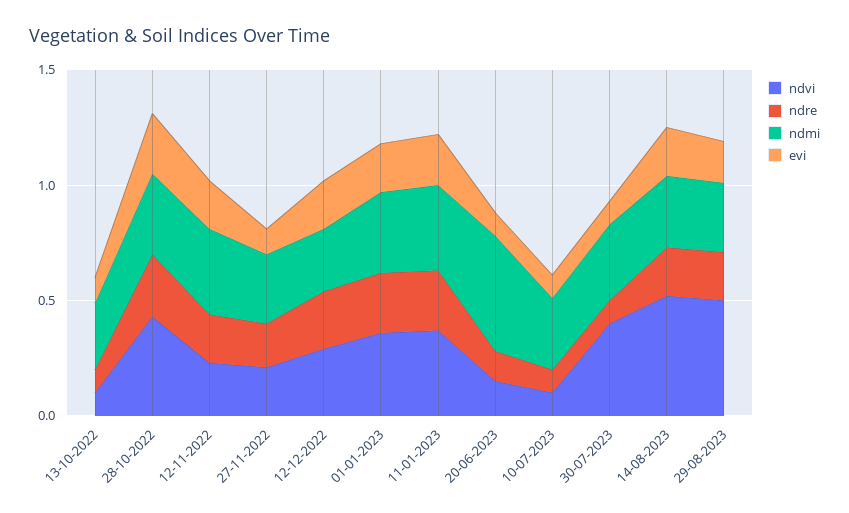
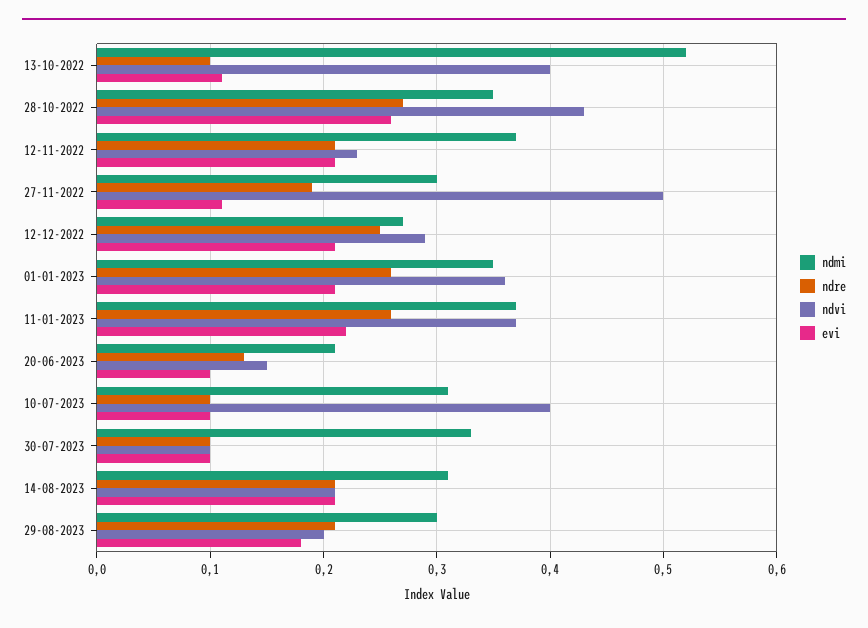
ndvi, 13-10-2022: 0.1 -> 0.4
ndmi, 13-10-2022: 0.3 -> 0.52
ndvi, 27-11-2022: 0.2 -> 0.5
ndmi, 20-06-2023: 0.5 -> 0.21
ndvi, 10-07-2023: 0.1 -> 0.4
ndvi, 30-07-2023: 0.4 -> 0.1
ndvi, 14-08-2023: 0.5 -> 0.21
ndvi, 29-08-2023: 0.5 -> 0.2

